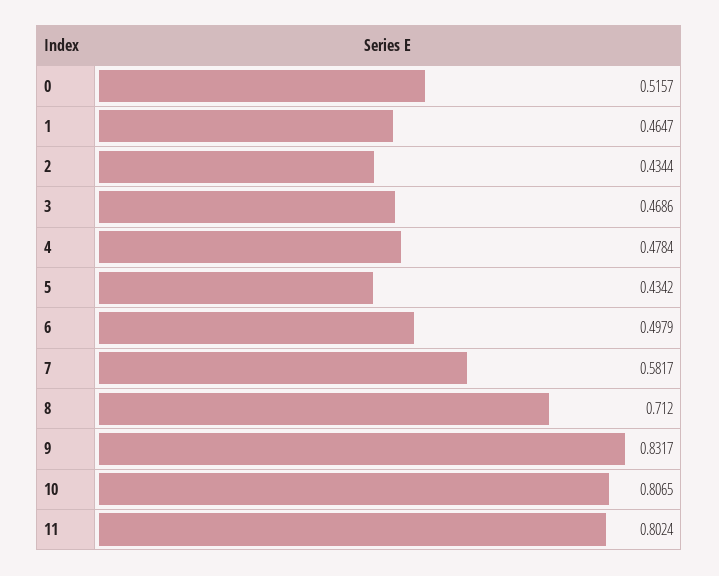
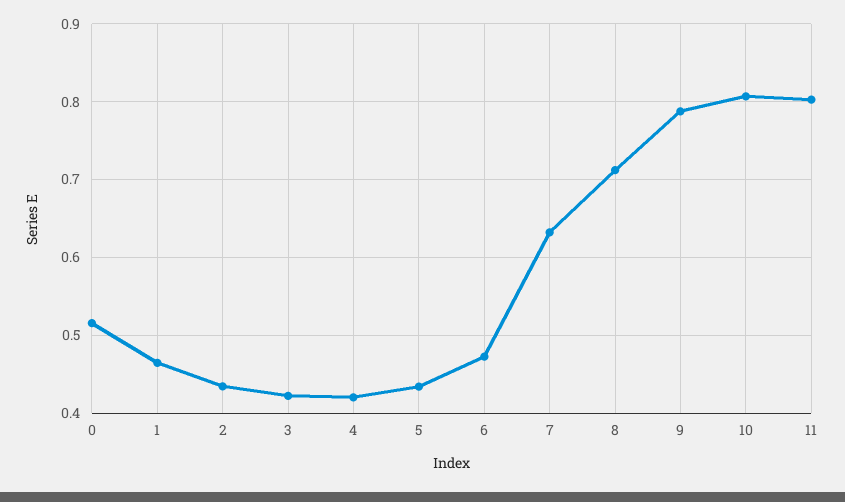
3: 0.4686 -> 0.42
4: 0.4784 -> 0.42
6: 0.4979 -> 0.47
7: 0.5817 -> 0.63
9: 0.8317 -> 0.79

